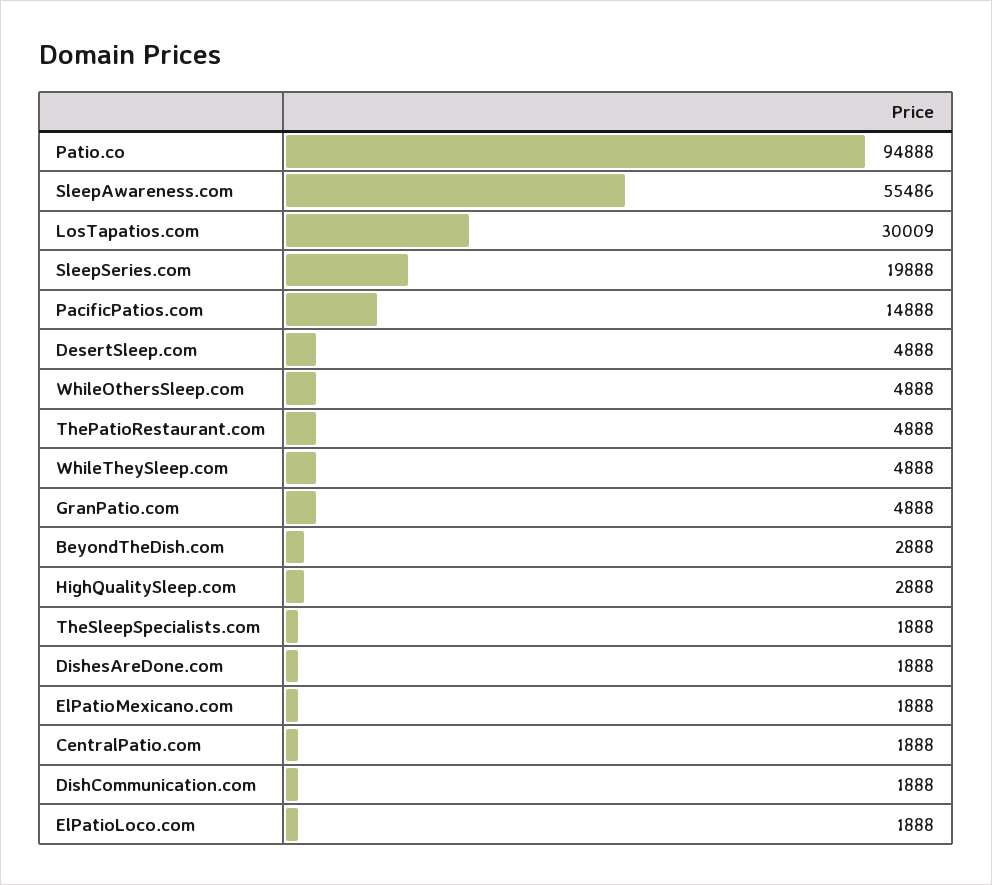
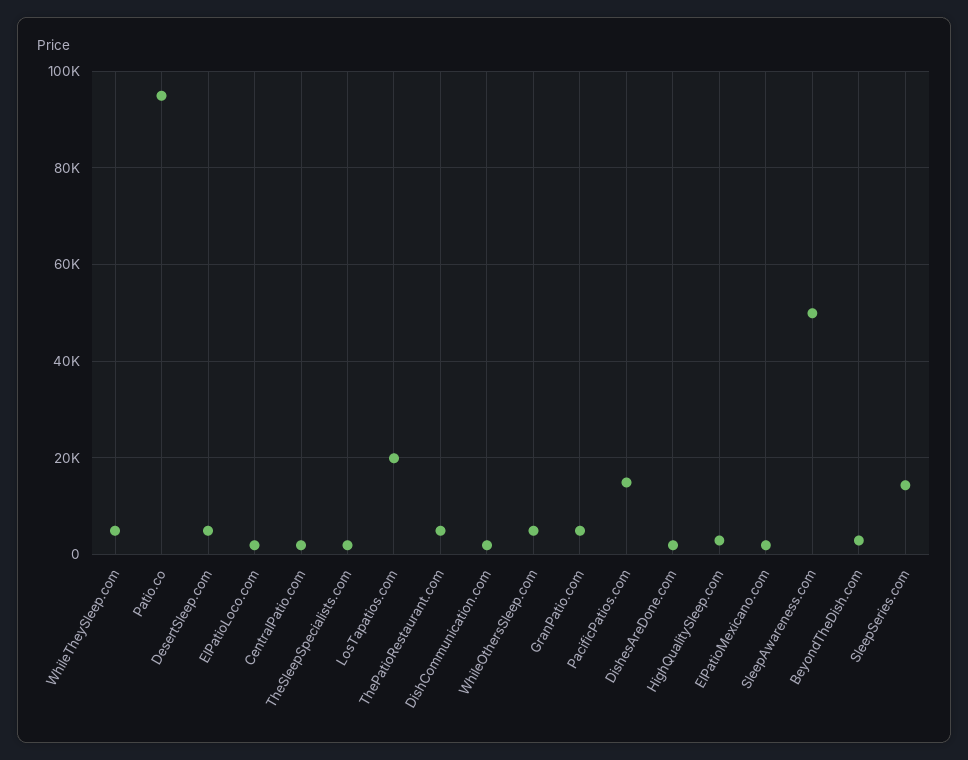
SleepAwareness.com: 55486 -> 50000
LosTapatios.com: 30009 -> 20000
SleepSeries.com: 19888 -> 14000

